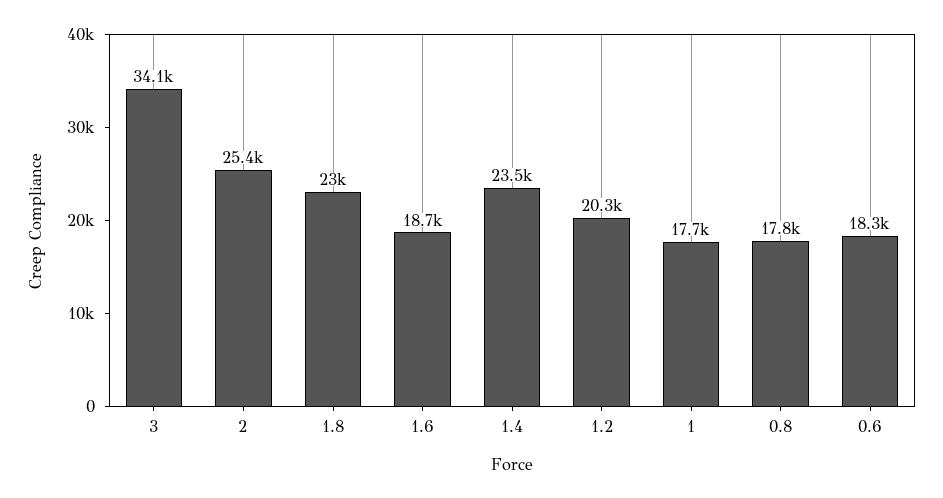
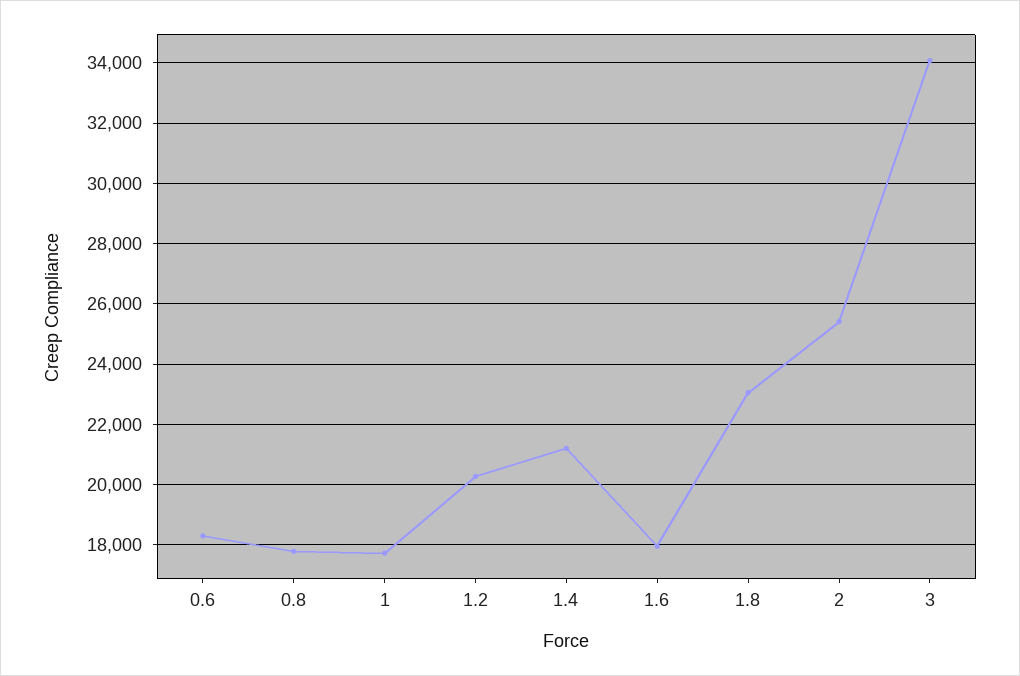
1.6: 18700 -> 18000
1.4: 23500 -> 21200

